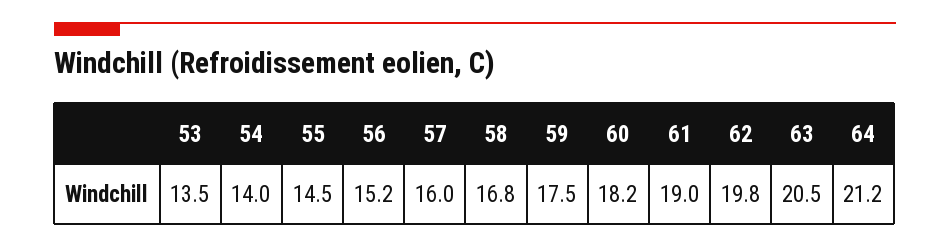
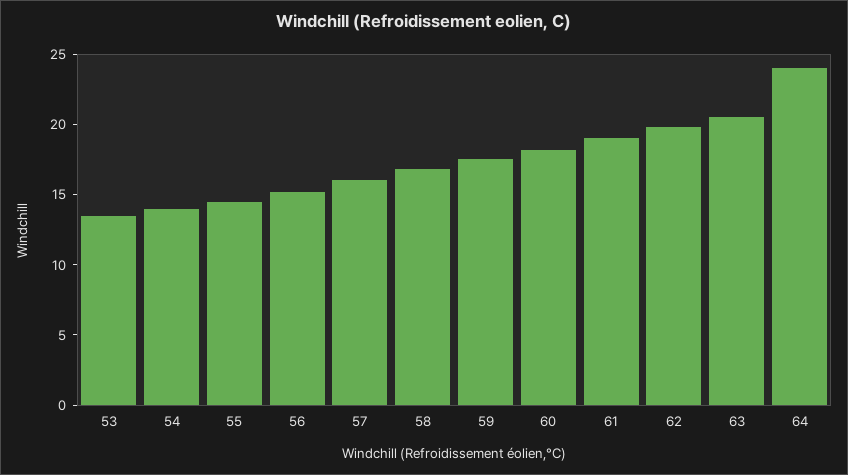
64: 21.2 -> 24

